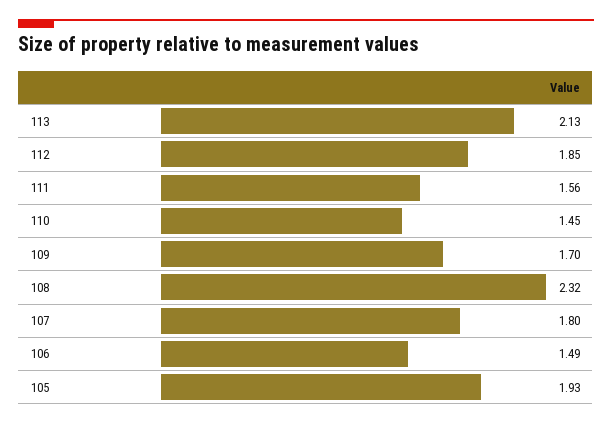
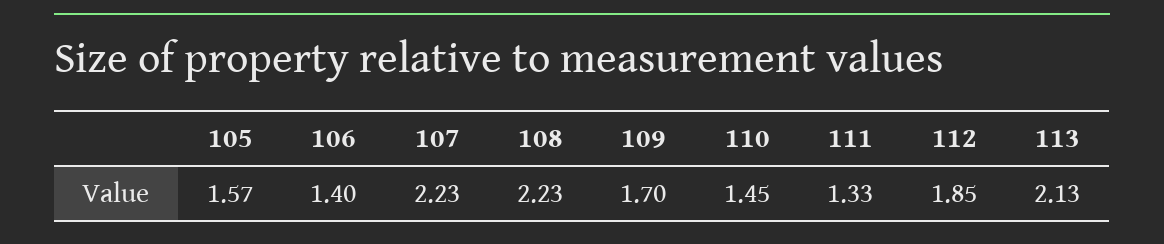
111: 1.56 -> 1.33
108: 2.32 -> 2.23
107: 1.8 -> 2.23
106: 1.49 -> 1.4
105: 1.93 -> 1.57

